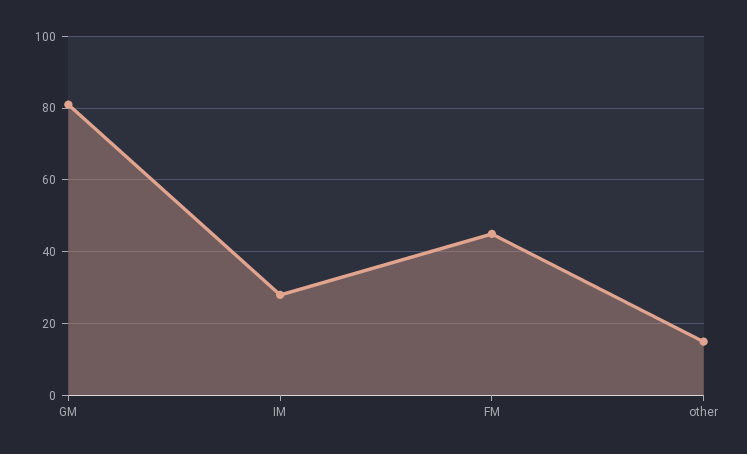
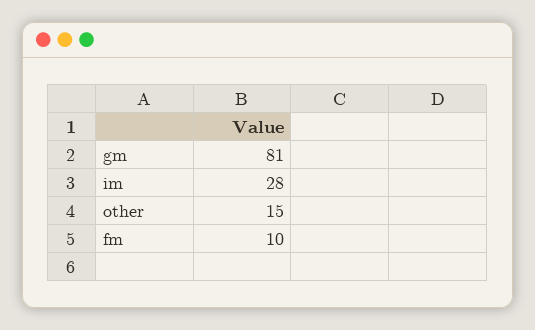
FM: 45 -> 10

